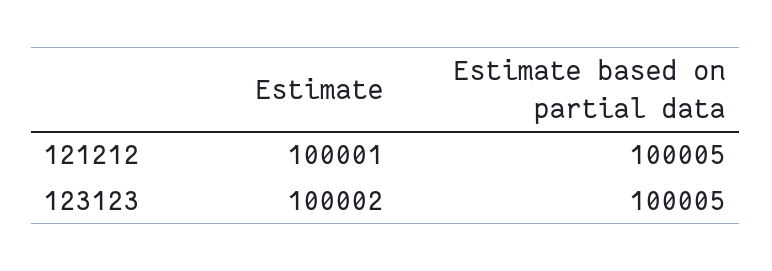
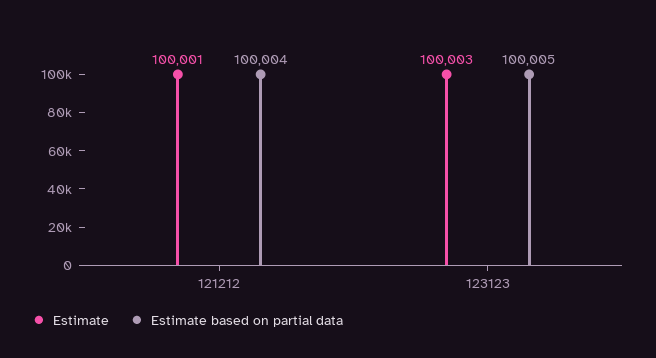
Estimate based on partial data, 121212: 100005 -> 100004
Estimate, 123123: 100002 -> 100003

